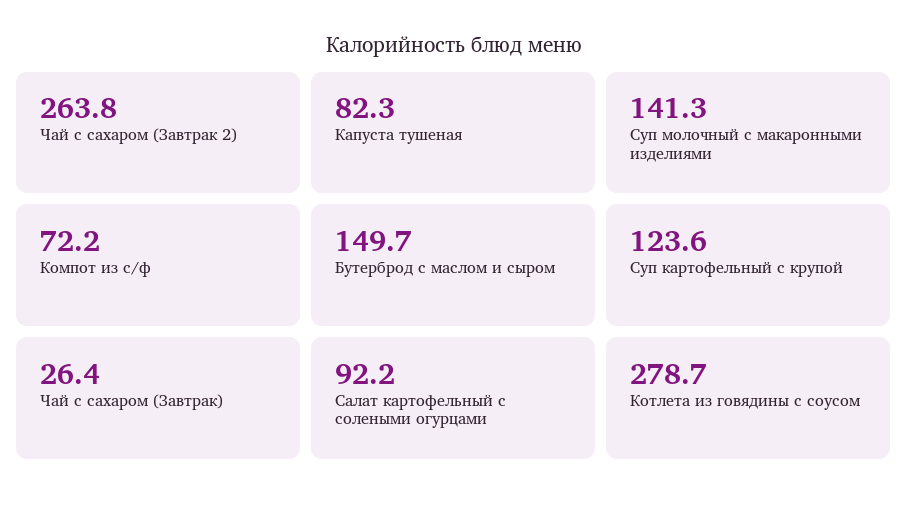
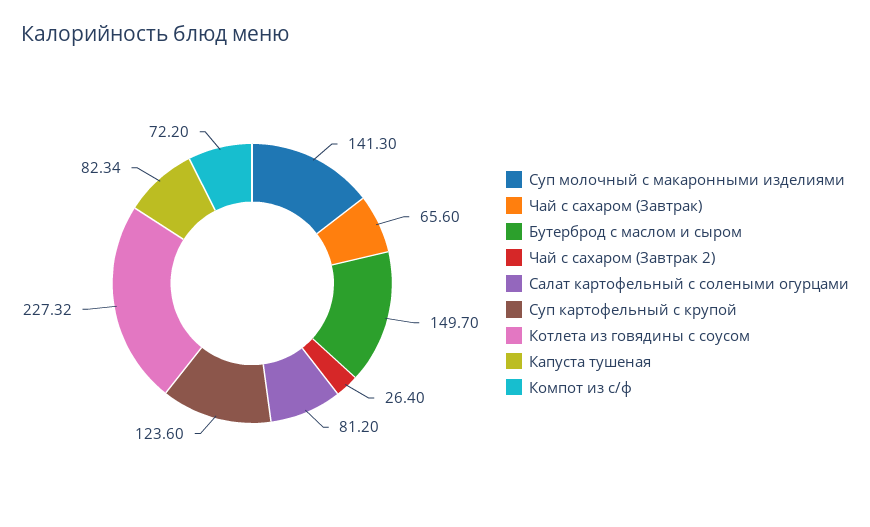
Чай с сахаром (Завтрак 2): 263.8 -> 26.4
Чай с сахаром (Завтрак): 26.4 -> 65.6
Салат картофельный с солеными огурцами: 92.2 -> 81.2
Котлета из говядины с соусом: 278.7 -> 227.32

